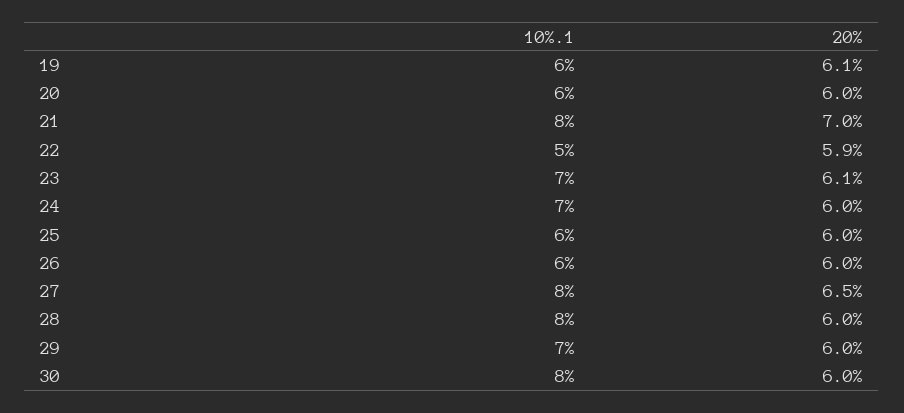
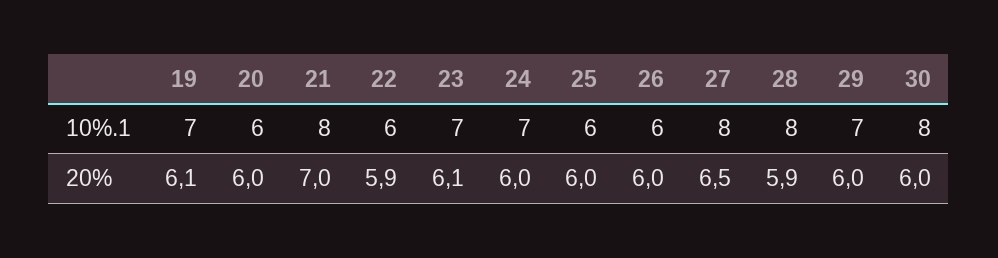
10%.1, 19: 6 -> 7
10%.1, 22: 5 -> 6
20%, 28: 6 -> 5.9

